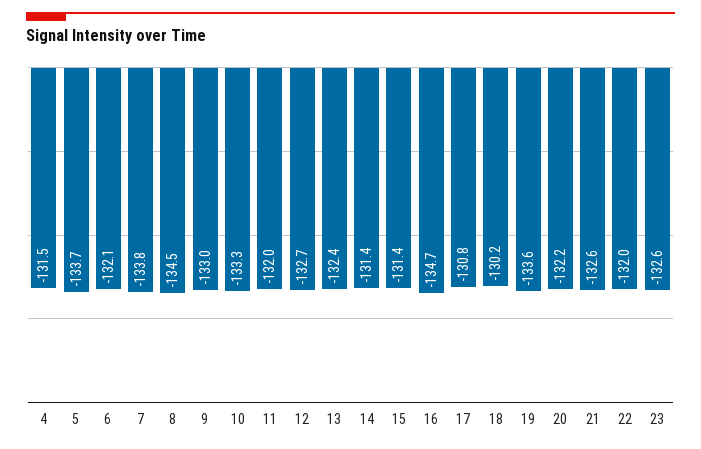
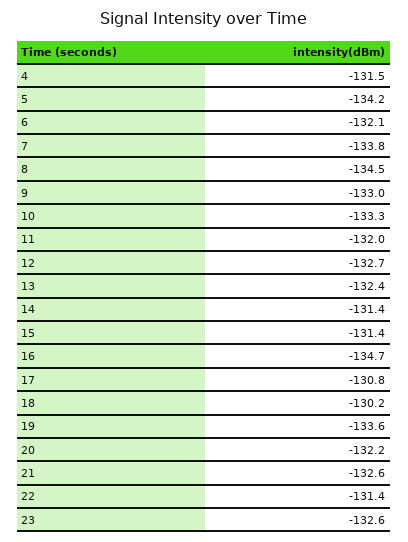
5: -133.7 -> -134.2
22: -132 -> -131.4

